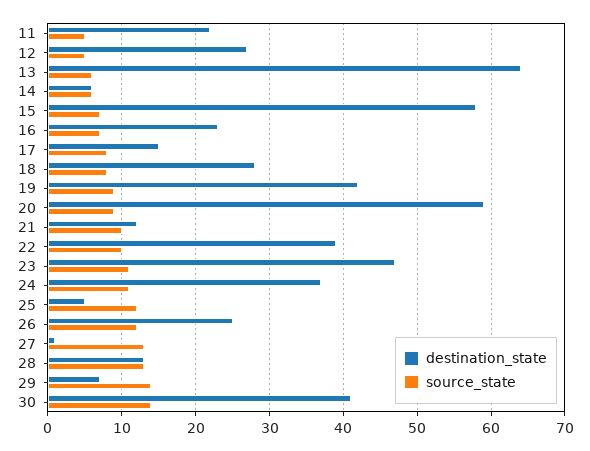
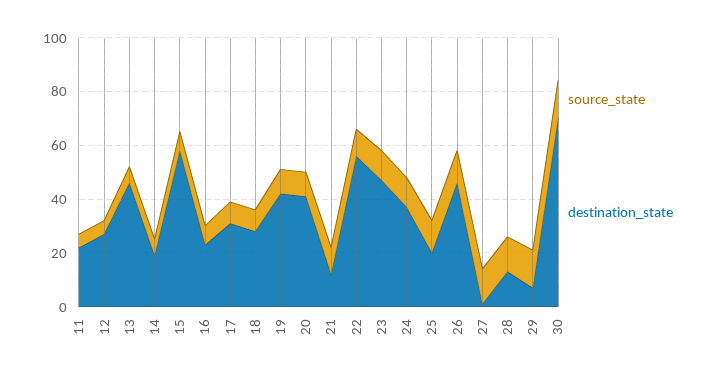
destination_state, 13: 64 -> 45
destination_state, 14: 6 -> 20
destination_state, 17: 15 -> 30
destination_state, 20: 59 -> 40
destination_state, 22: 39 -> 55
destination_state, 25: 5 -> 20
destination_state, 26: 25 -> 45
destination_state, 30: 41 -> 70

